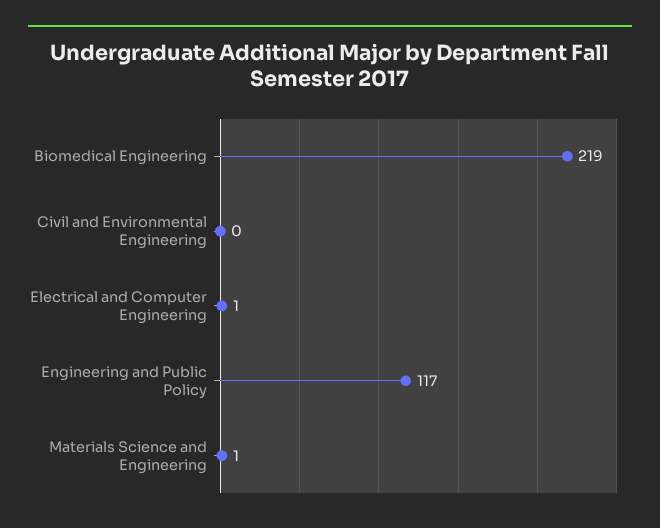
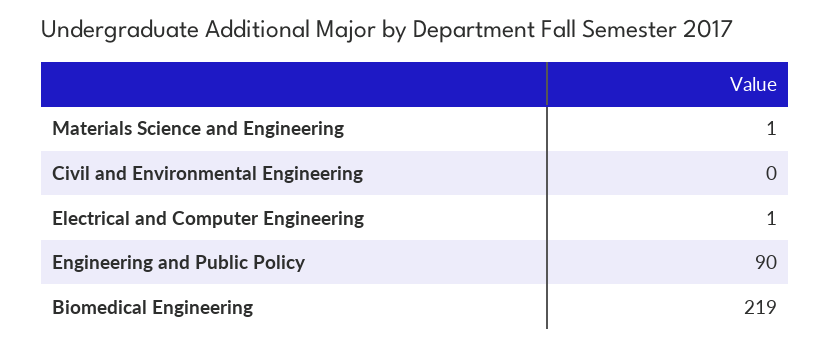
Engineering and Public Policy: 117 -> 90

